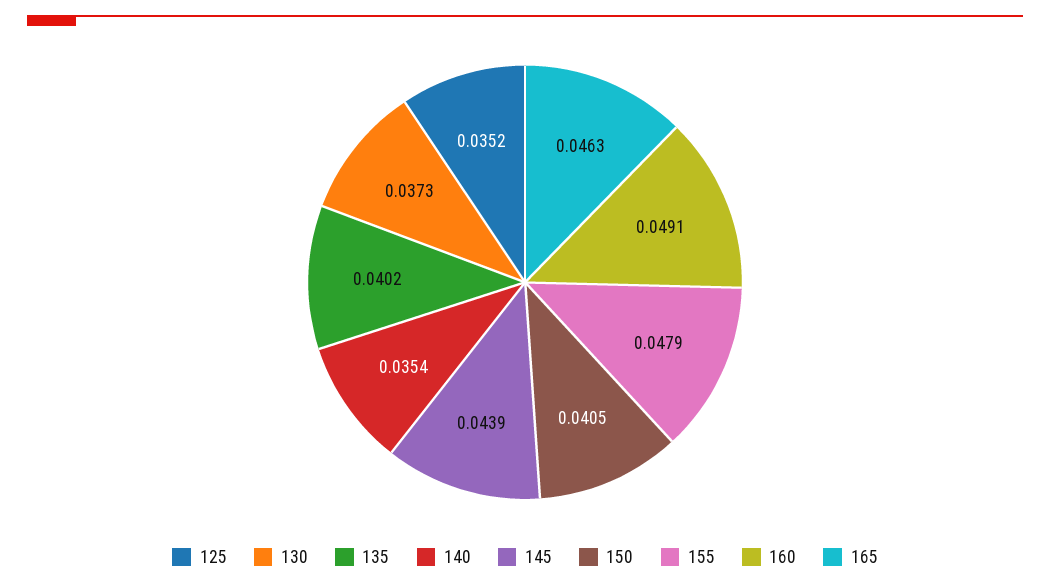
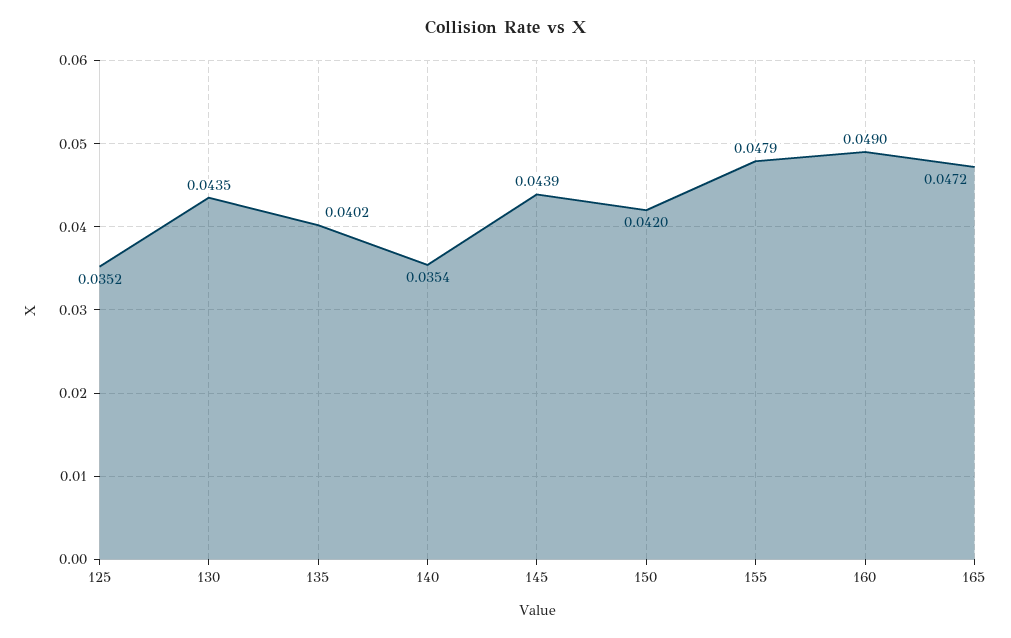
130: 0.0373 -> 0.0435
150: 0.0405 -> 0.042
160: 0.0491 -> 0.049
165: 0.0463 -> 0.0472

